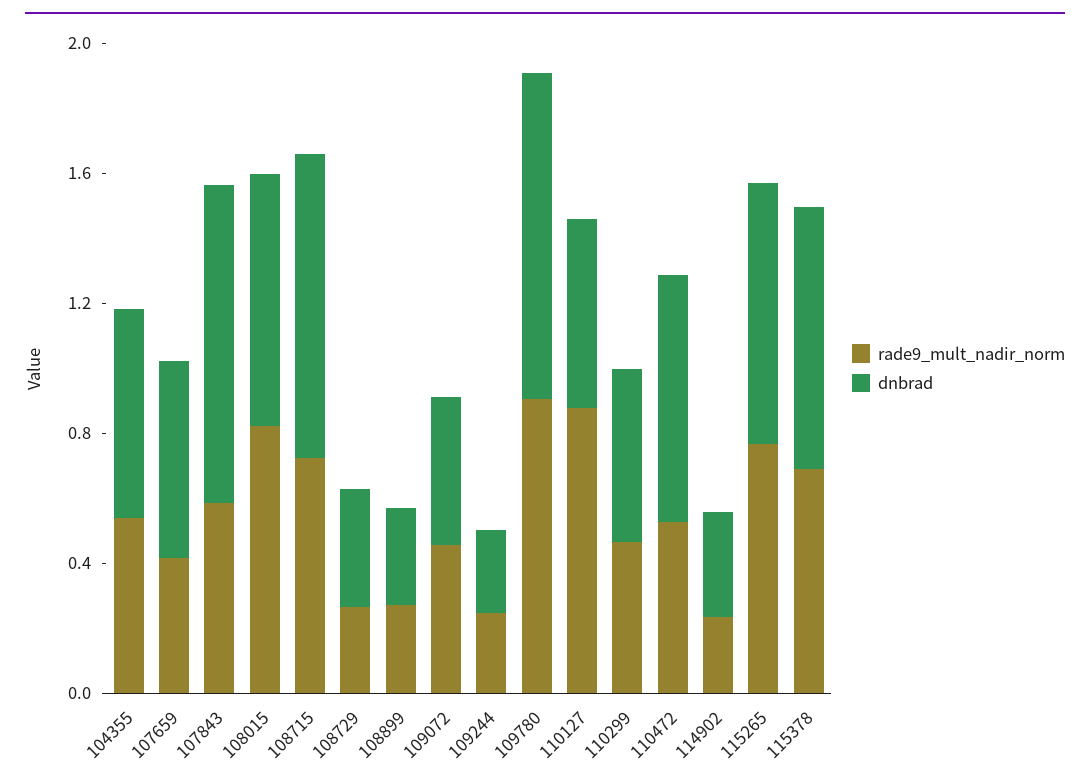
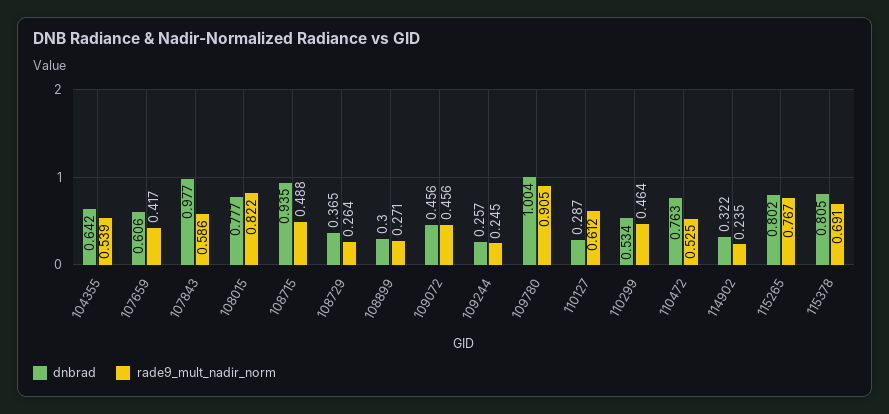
rade9_mult_nadir_norm, 108715: 0.7 -> 0.488
rade9_mult_nadir_norm, 110127: 0.9 -> 0.612
dnbrad, 110127: 0.6 -> 0.287

